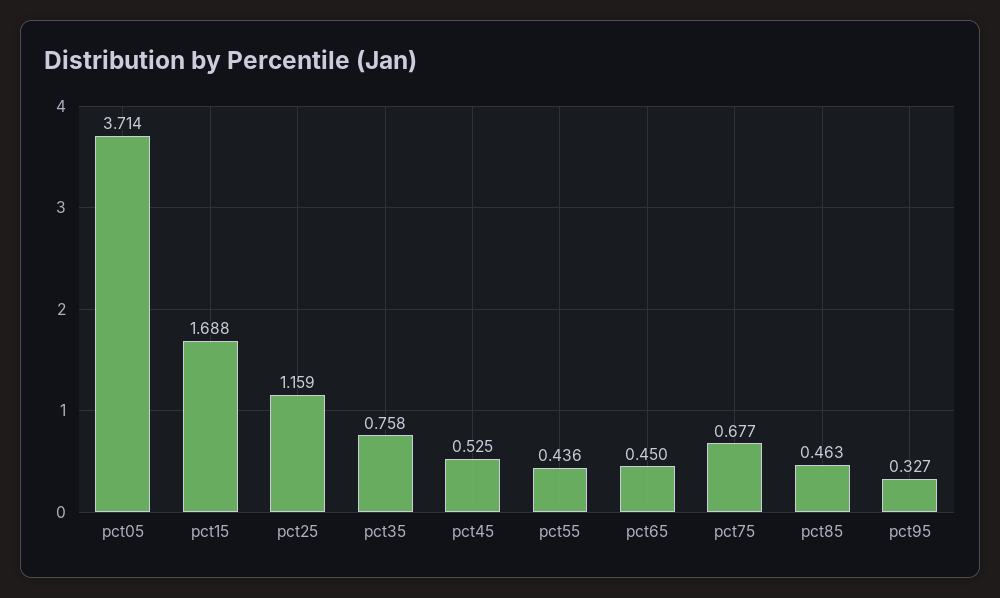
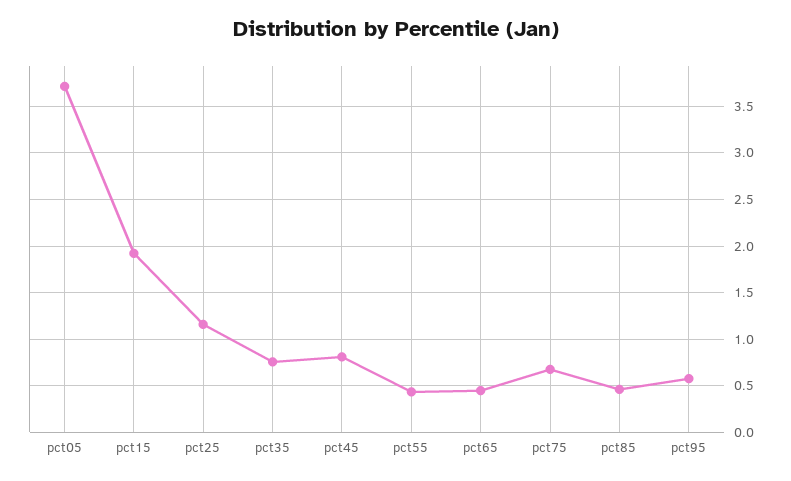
pct15: 1.688 -> 1.9
pct45: 0.525 -> 0.8
pct95: 0.327 -> 0.6

